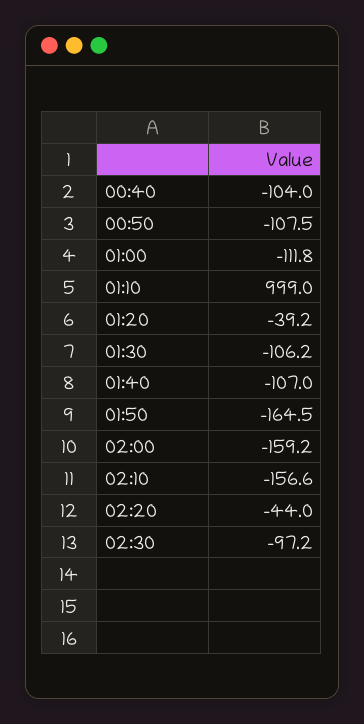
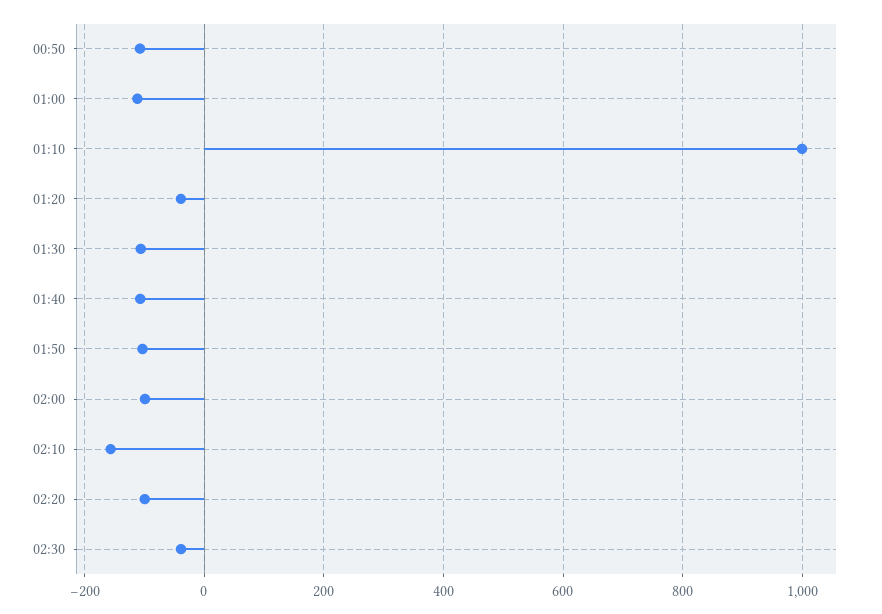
00:40: -104 -> none
01:50: -164.5 -> -100
02:00: -159.2 -> -100
02:20: -44 -> -100
02:30: -97.2 -> -40

